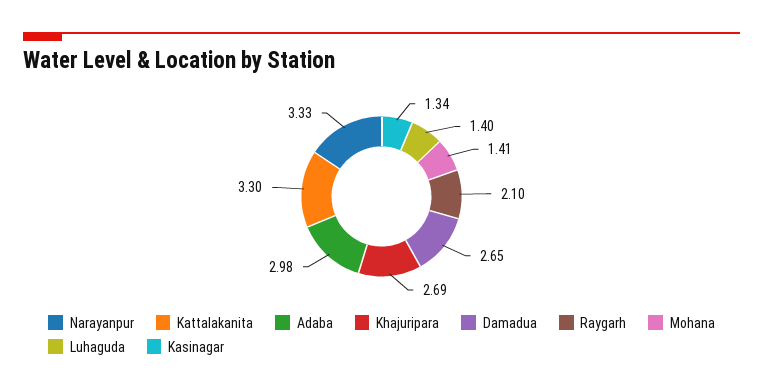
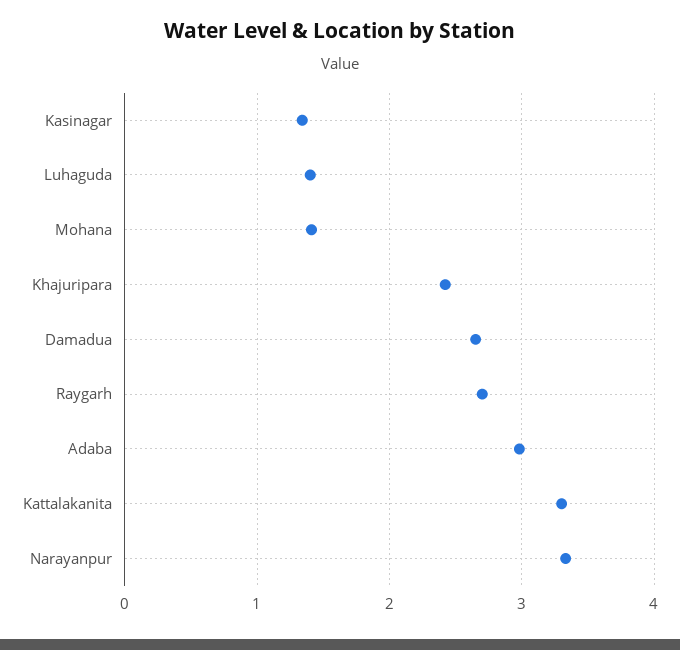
Khajuripara: 2.69 -> 2.4
Raygarh: 2.1 -> 2.7

